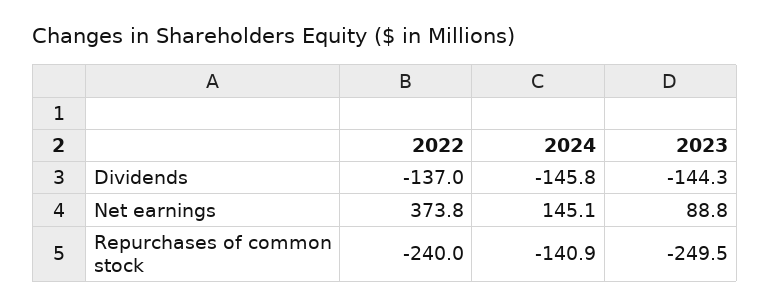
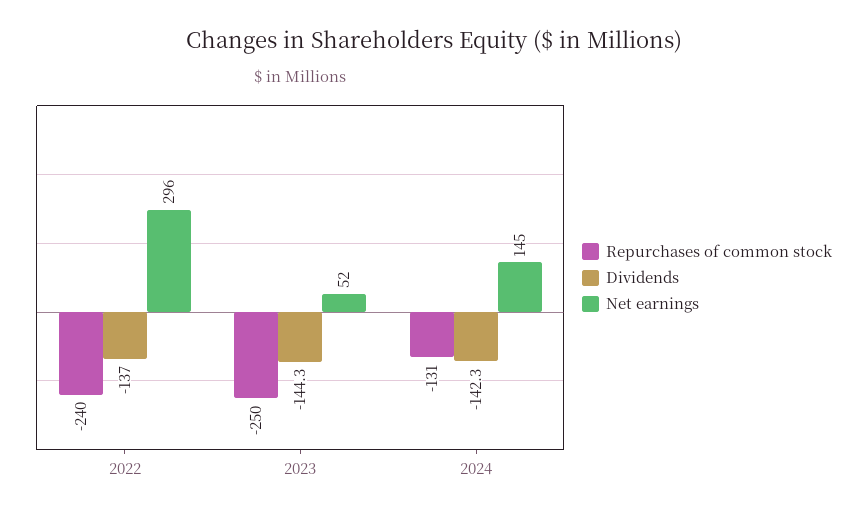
Dividends, 2024: -145.8 -> -142.3
Net earnings, 2022: 373.8 -> 296
Net earnings, 2023: 88.8 -> 52
Repurchases of common stock, 2024: -140.9 -> -131

